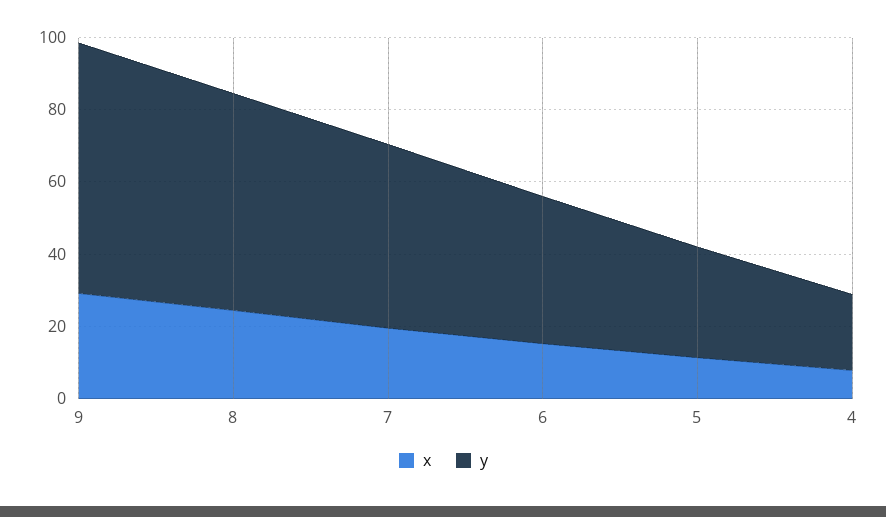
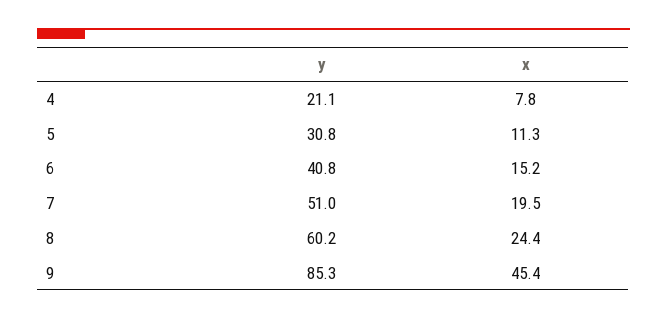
x, 9: 30 -> 45.4
y, 9: 70 -> 85.3

